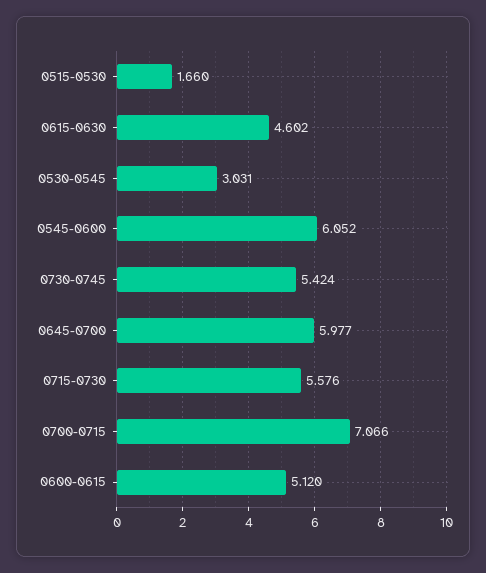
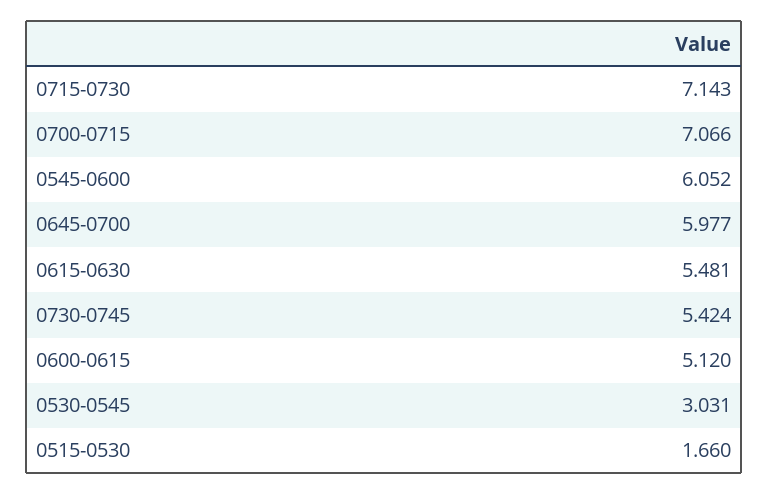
0615-0630: 4.602 -> 5.481
0715-0730: 5.576 -> 7.143

